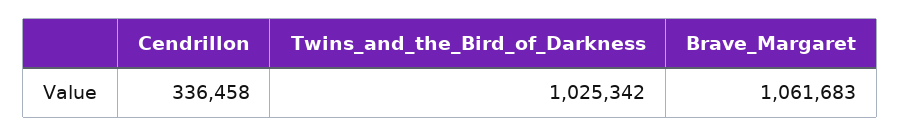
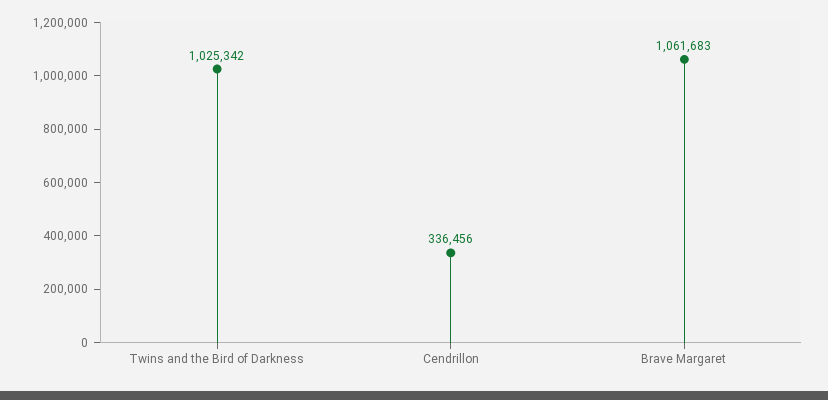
Cendrillon: 336458 -> 336456

